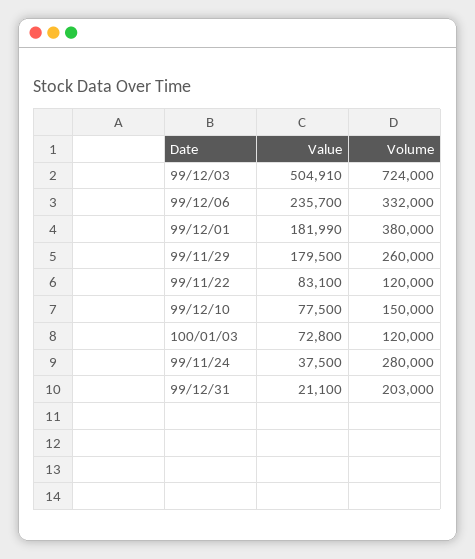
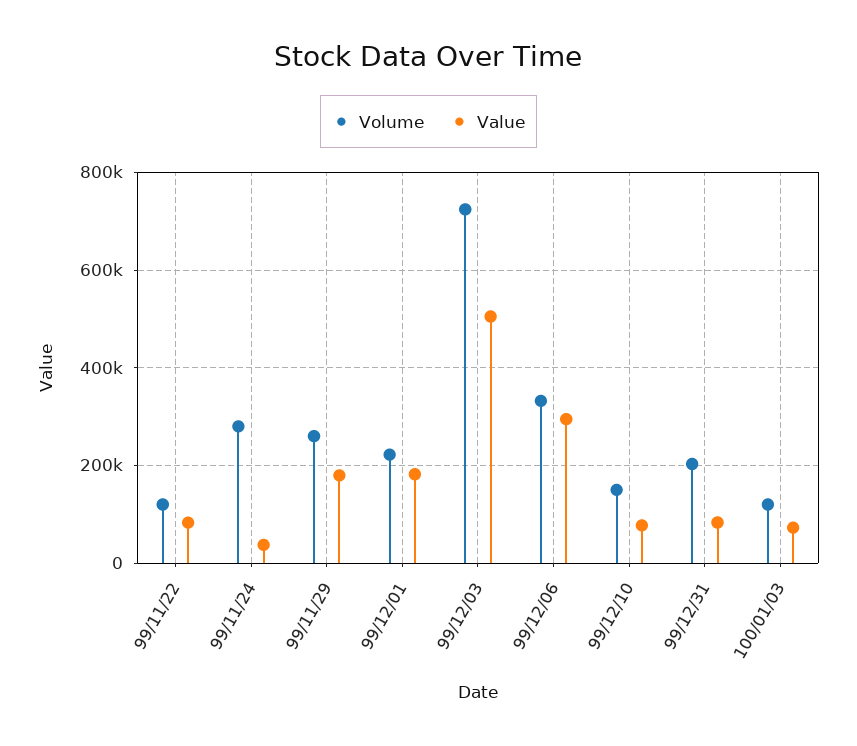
Value, 99/12/06: 235700 -> 300000
Volume, 99/12/01: 380000 -> 220000
Value, 99/12/31: 21100 -> 80000

